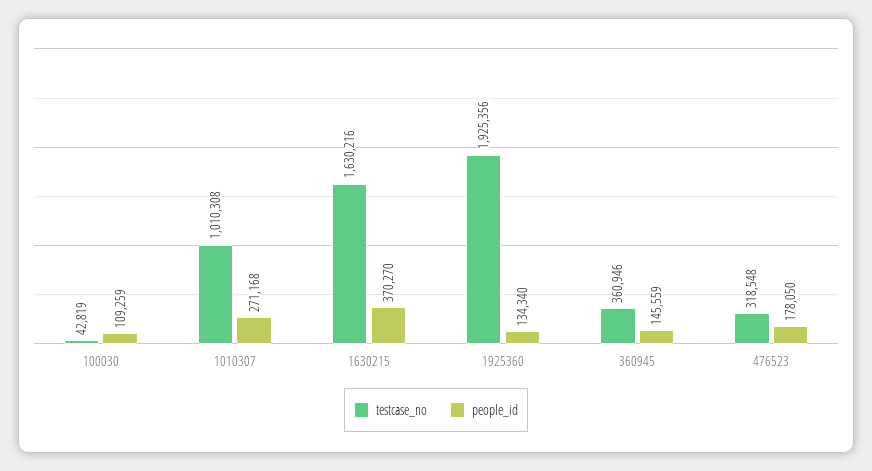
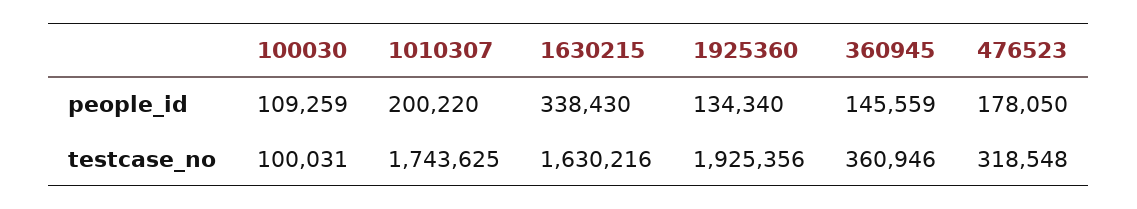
testcase_no, 100030: 42819 -> 100031
testcase_no, 1010307: 1010308 -> 1743625
people_id, 1010307: 271168 -> 200220
people_id, 1630215: 370270 -> 338430

